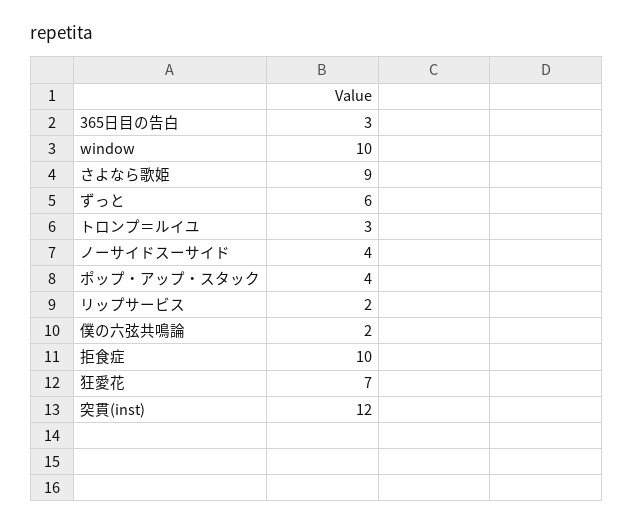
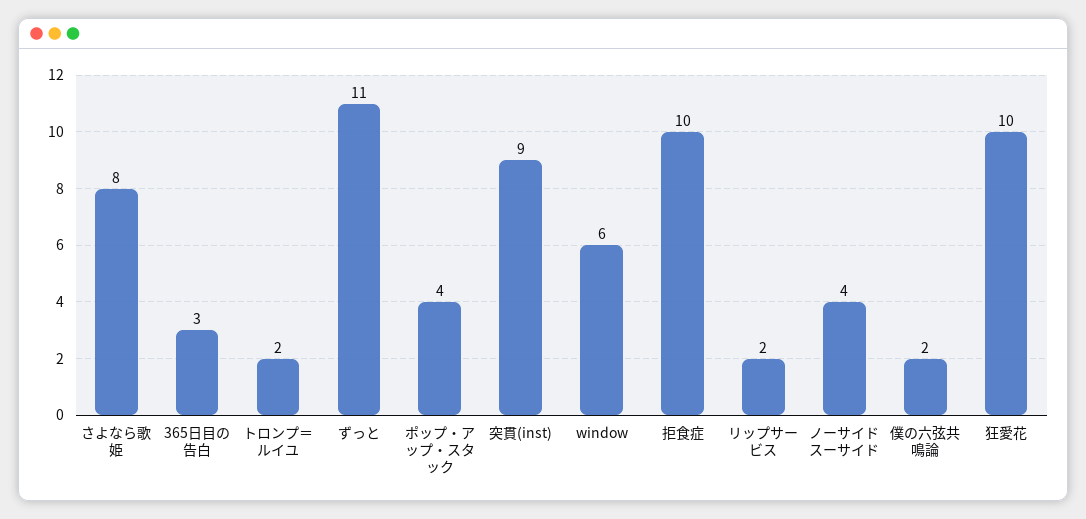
window: 10 -> 6
さよなら歌姫: 9 -> 8
ずっと: 6 -> 11
トロンプ＝ルイユ: 3 -> 2
狂愛花: 7 -> 10
突貫(inst): 12 -> 9

